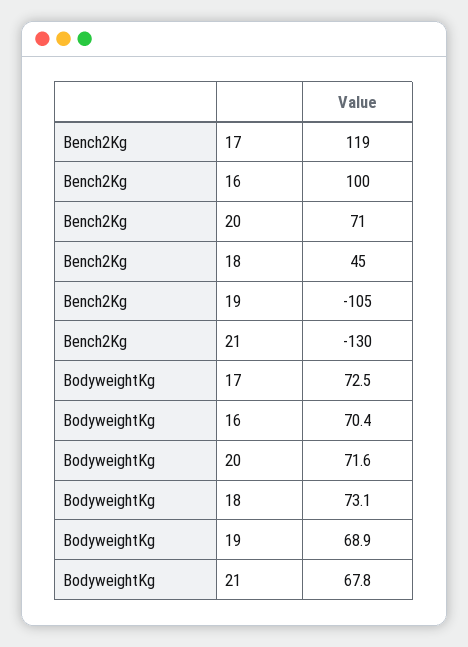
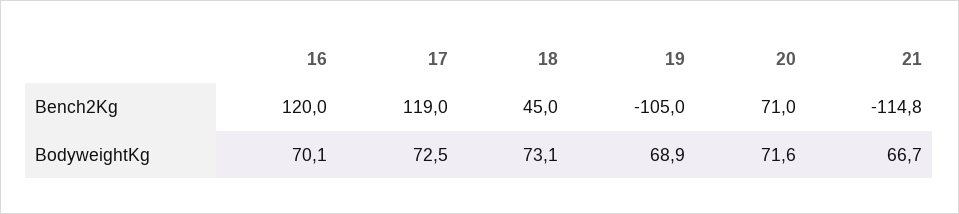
Bench2Kg, 16: 100 -> 120
Bench2Kg, 21: -130 -> -114.8
BodyweightKg, 16: 70.4 -> 70.1
BodyweightKg, 21: 67.8 -> 66.7

